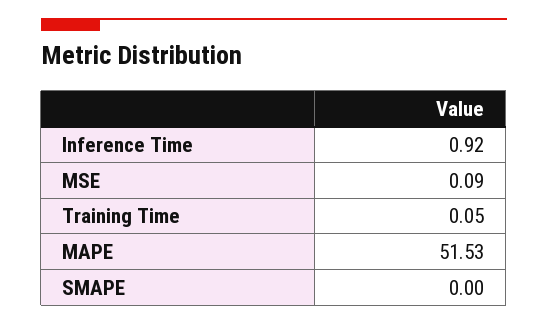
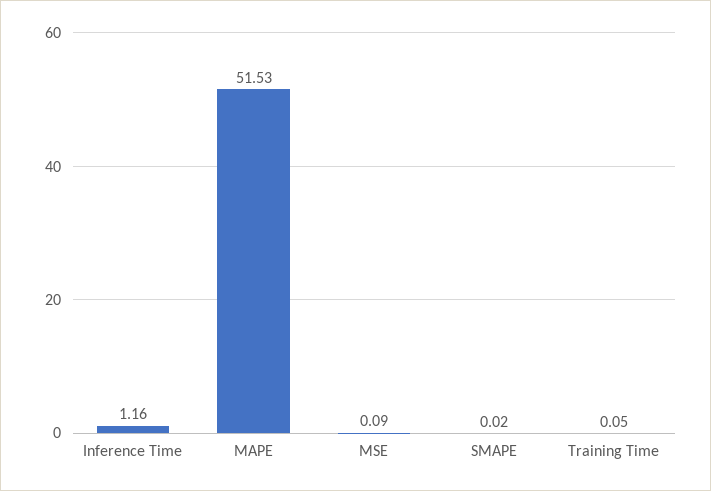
Inference Time: 0.92 -> 1.16
SMAPE: 0 -> 0.02

